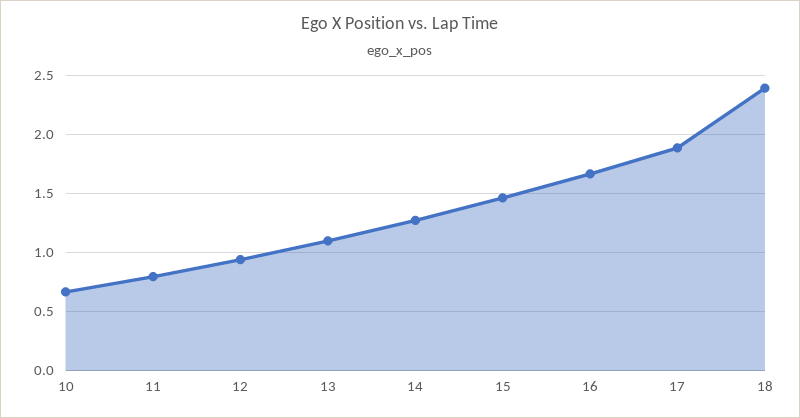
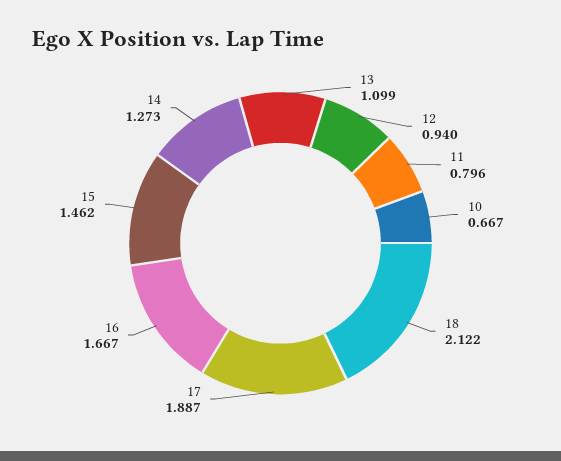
18: 2.4 -> 2.122

